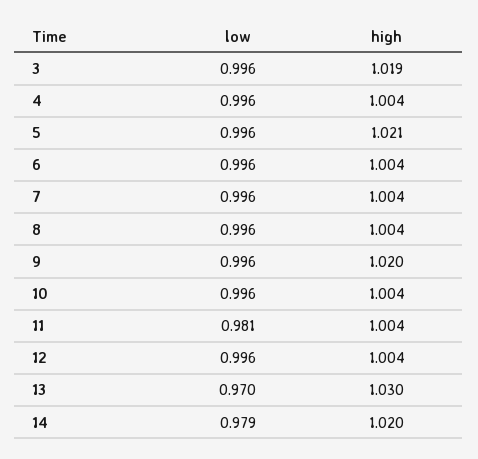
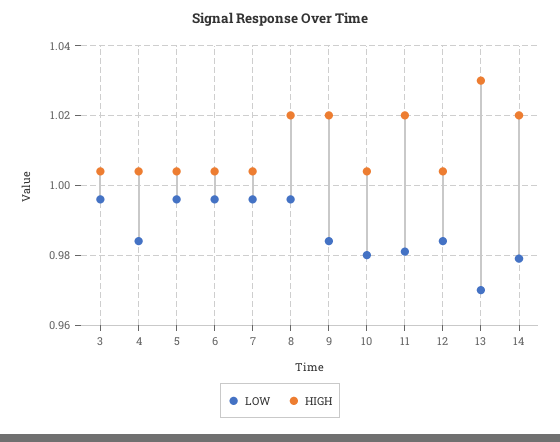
high, 3: 1.019 -> 1.005
low, 4: 0.996 -> 0.985
high, 5: 1.021 -> 1.005
high, 8: 1.004 -> 1.02
low, 9: 0.996 -> 0.985
low, 10: 0.996 -> 0.98
high, 11: 1.004 -> 1.02
low, 12: 0.996 -> 0.985

